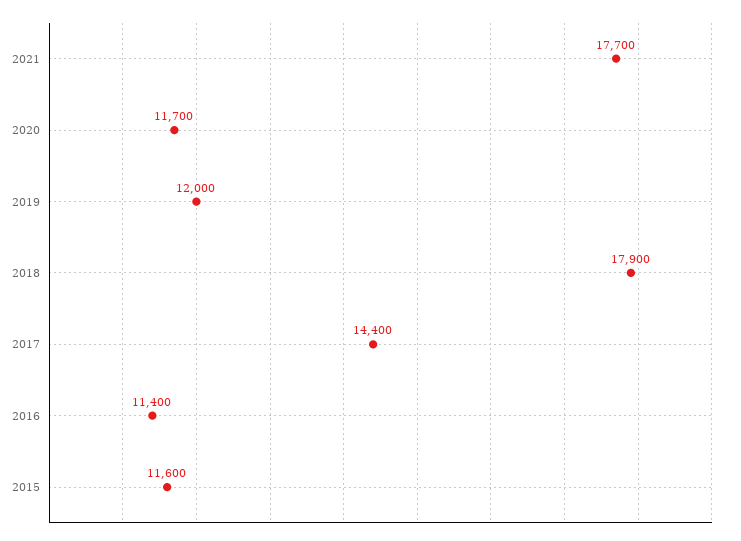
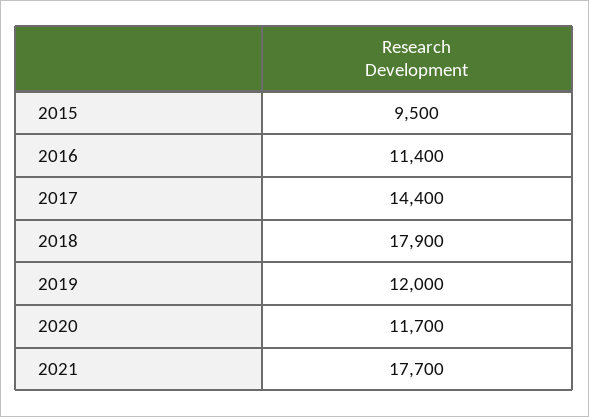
2015: 11600 -> 9500

